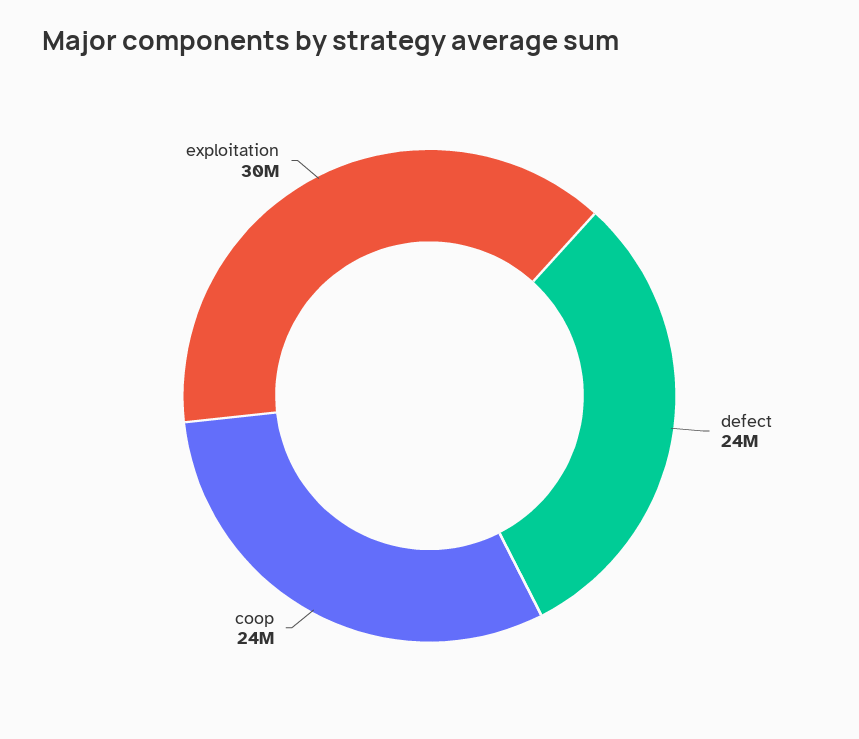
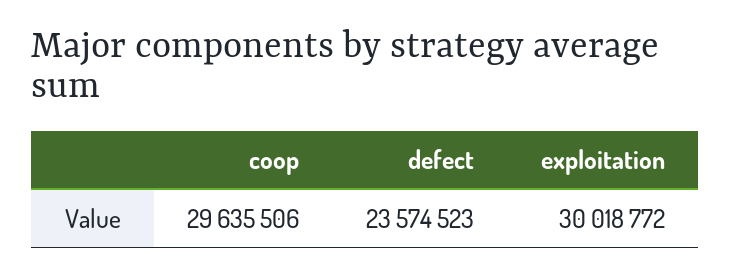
coop: 24000000 -> 29635506

